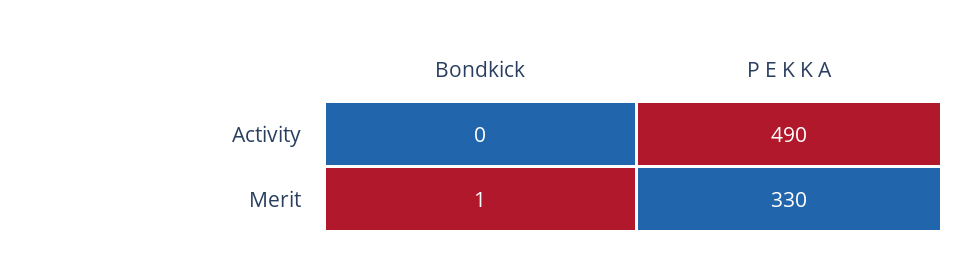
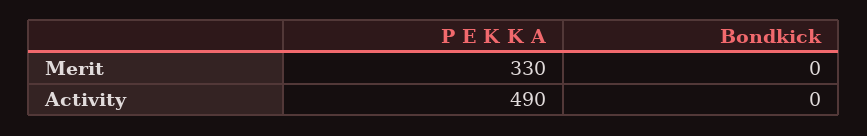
Bondkick, Merit: 1 -> 0

